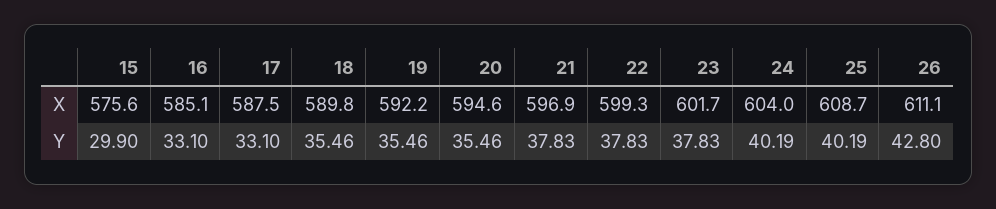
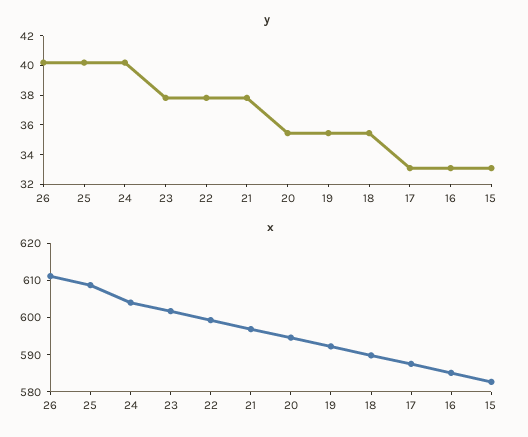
X, 15: 575.6 -> 582.5
Y, 15: 29.9 -> 33
Y, 26: 42.8 -> 40

